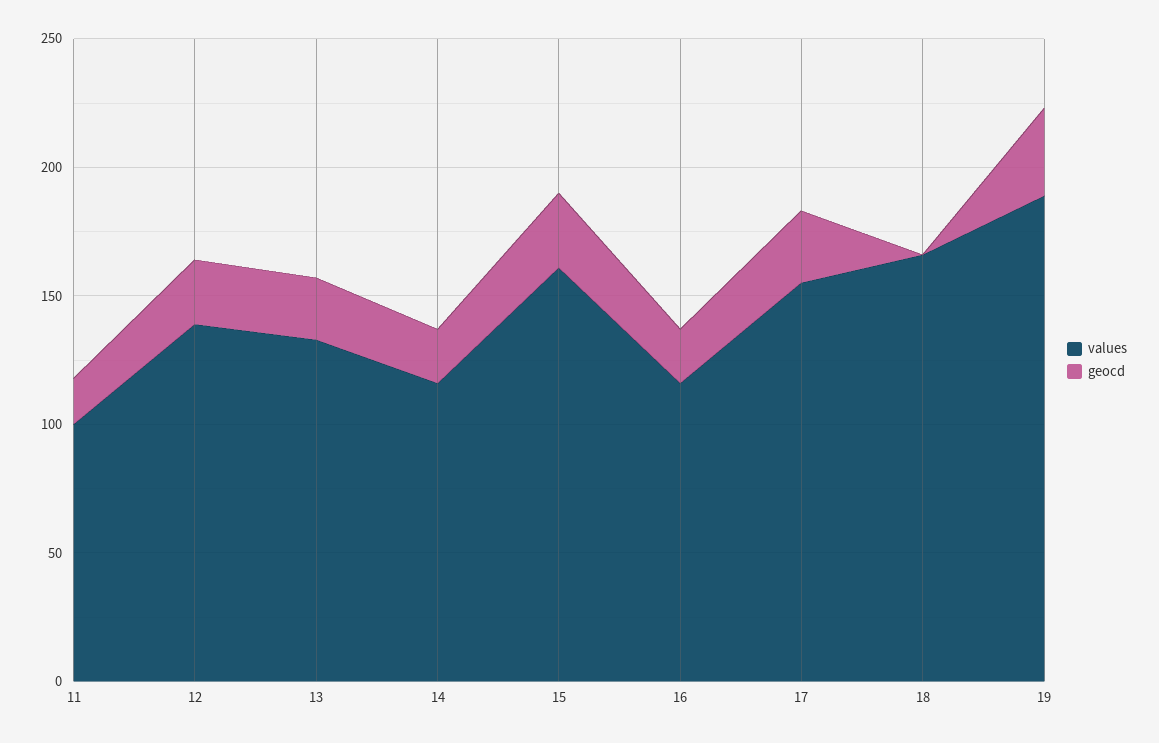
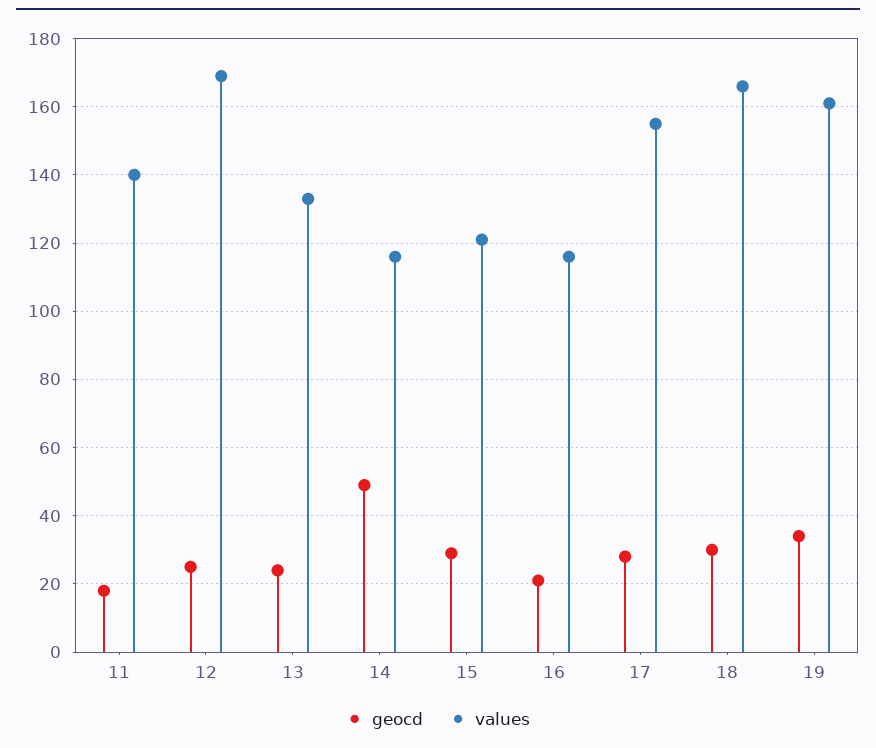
values, 11: 100 -> 140
values, 12: 140 -> 170
geocd, 14: 20 -> 50
values, 15: 160 -> 120
geocd, 18: 0 -> 30
values, 19: 190 -> 160

